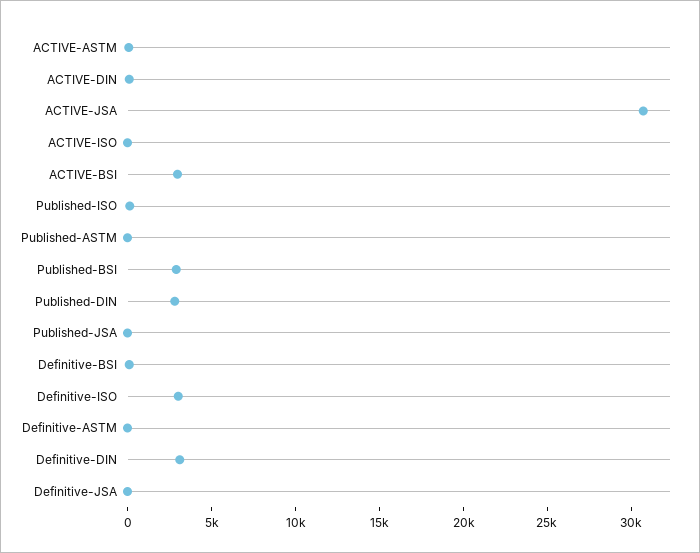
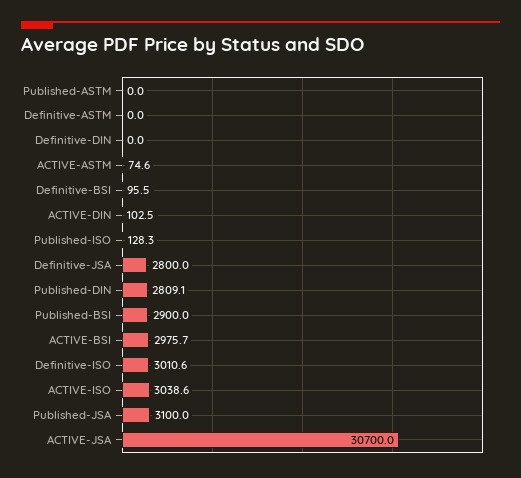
ACTIVE-ISO: 0 -> 3038.6
Published-JSA: 0 -> 3100
Definitive-DIN: 3000 -> 0
Definitive-JSA: 0 -> 2800

